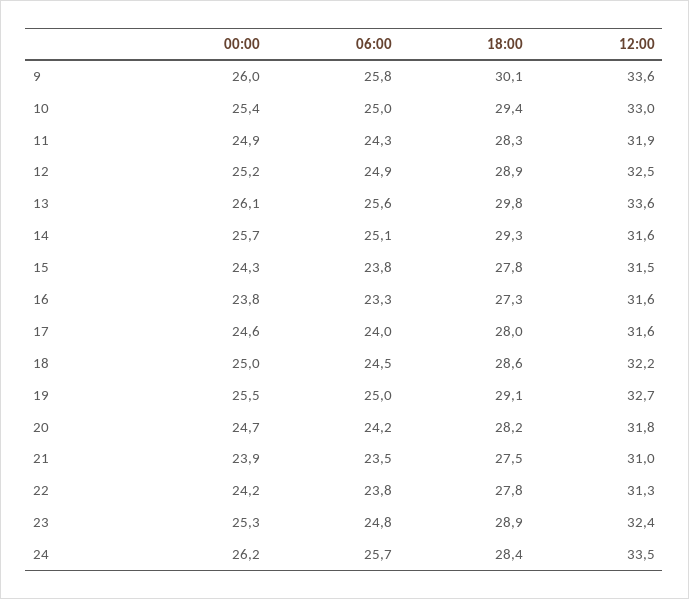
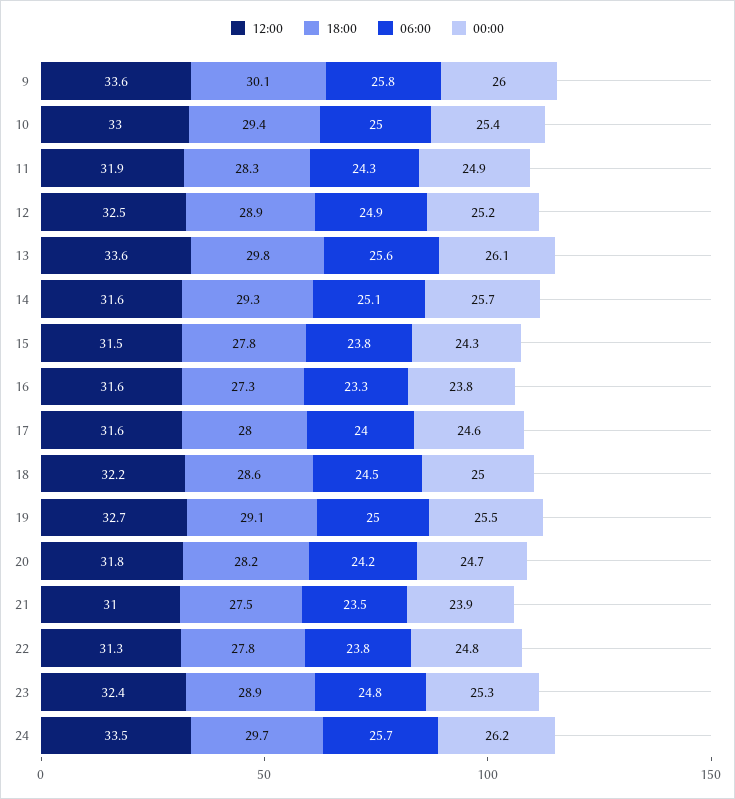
00:00, 22: 24.2 -> 24.8
18:00, 24: 28.4 -> 29.7

